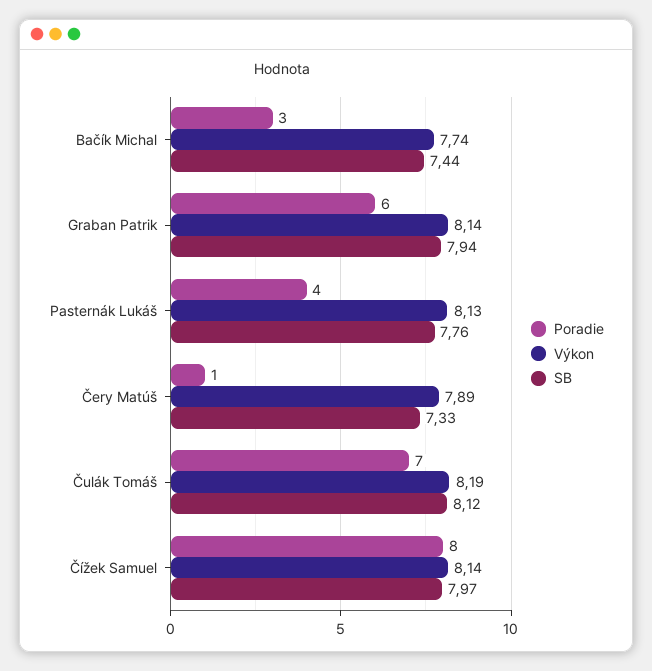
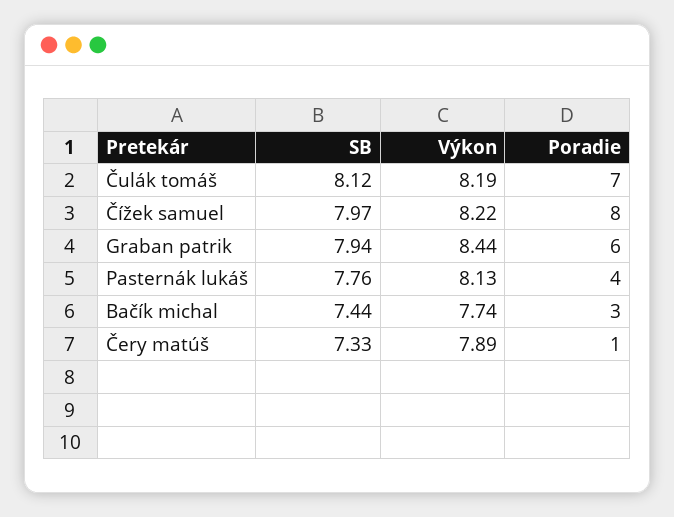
Výkon, Graban Patrik: 8.14 -> 8.44
Výkon, Čížek Samuel: 8.14 -> 8.22

